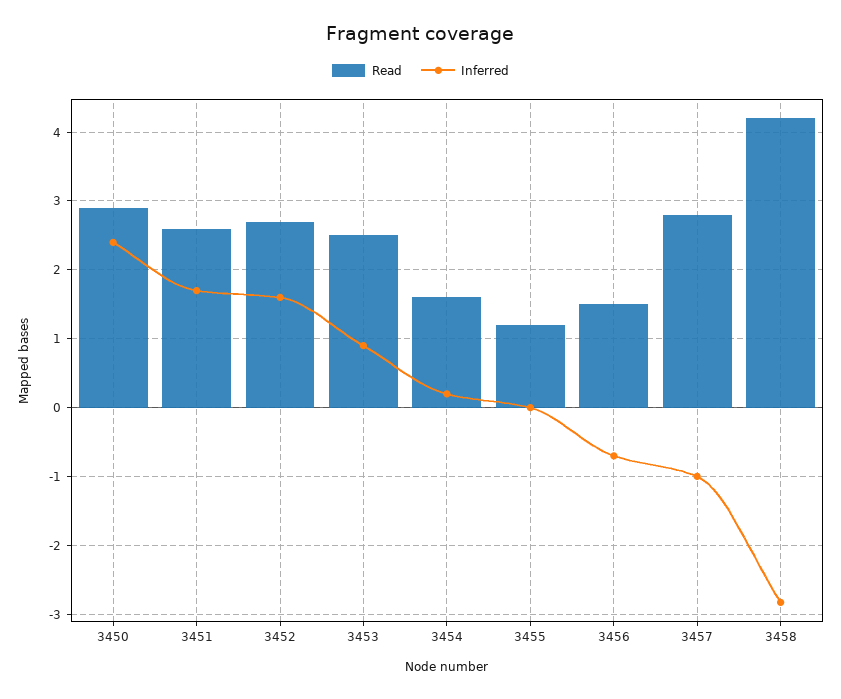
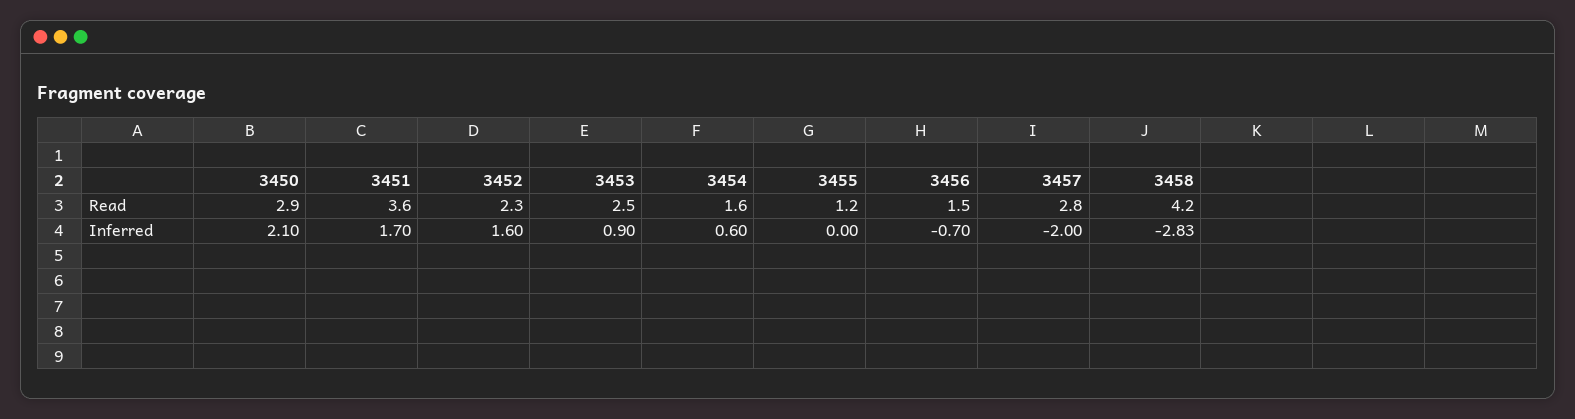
Inferred, 3450: 2.4 -> 2.1
Read, 3451: 2.6 -> 3.6
Read, 3452: 2.7 -> 2.3
Inferred, 3454: 0.2 -> 0.6
Inferred, 3457: -1 -> -2

